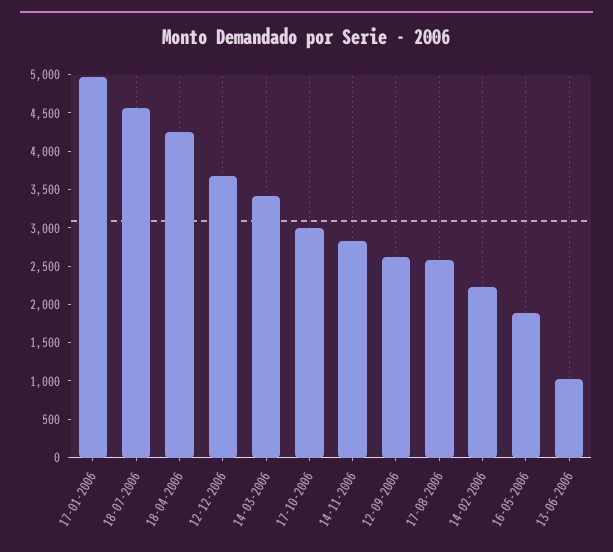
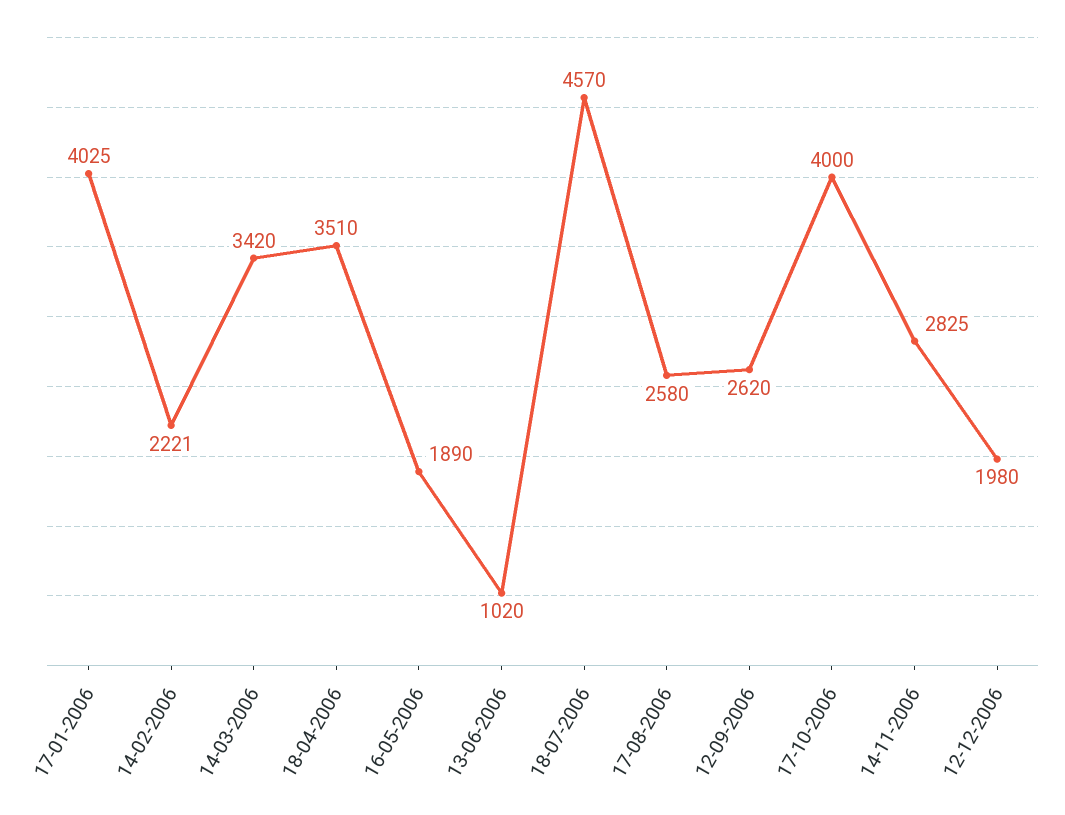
17-01-2006: 5000 -> 4025
18-04-2006: 4250 -> 3510
12-12-2006: 3750 -> 1980
17-10-2006: 3000 -> 4000

